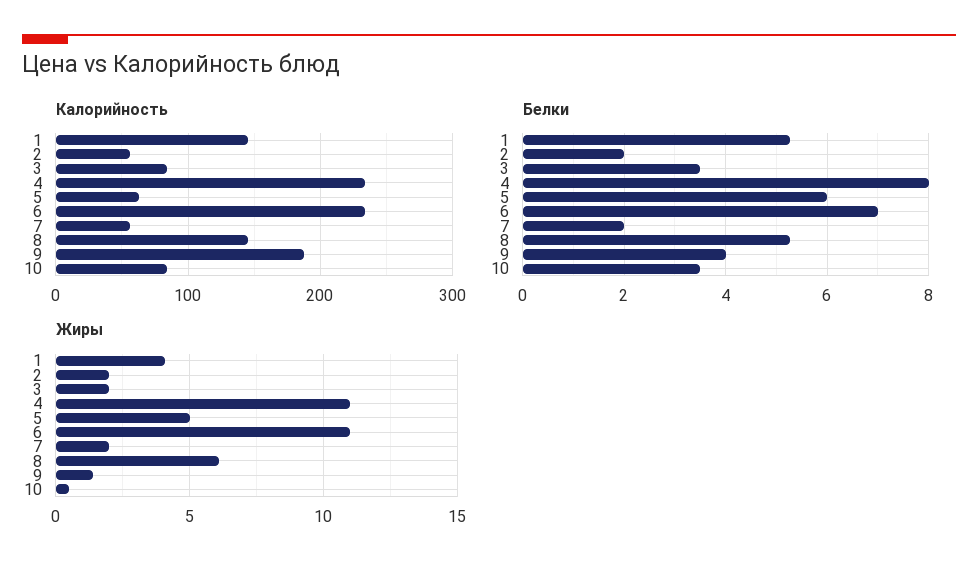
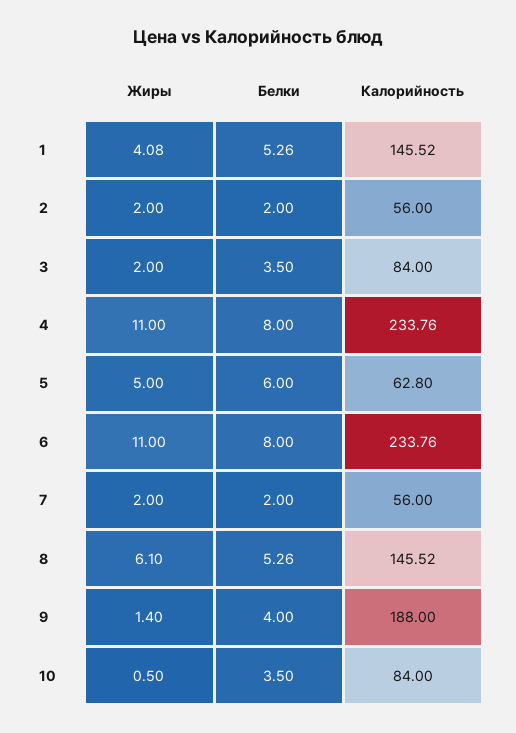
Белки, 6: 7 -> 8

